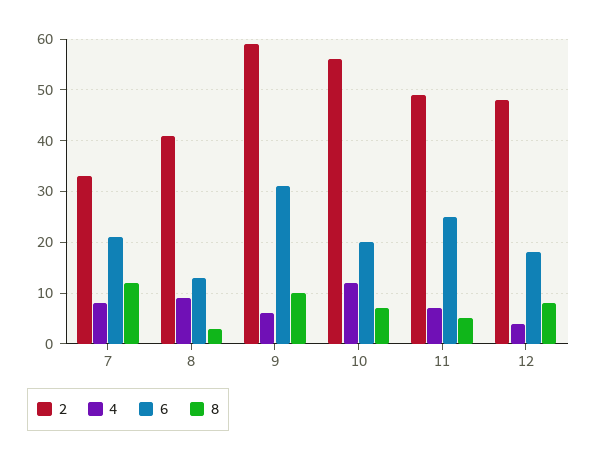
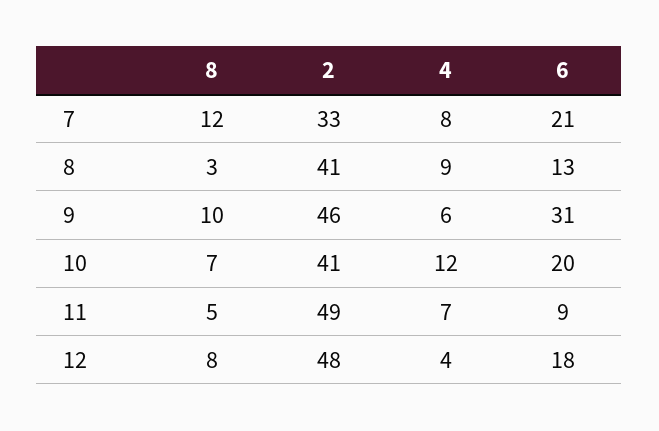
2, 9: 60 -> 46
2, 10: 55 -> 41
6, 11: 25 -> 9

